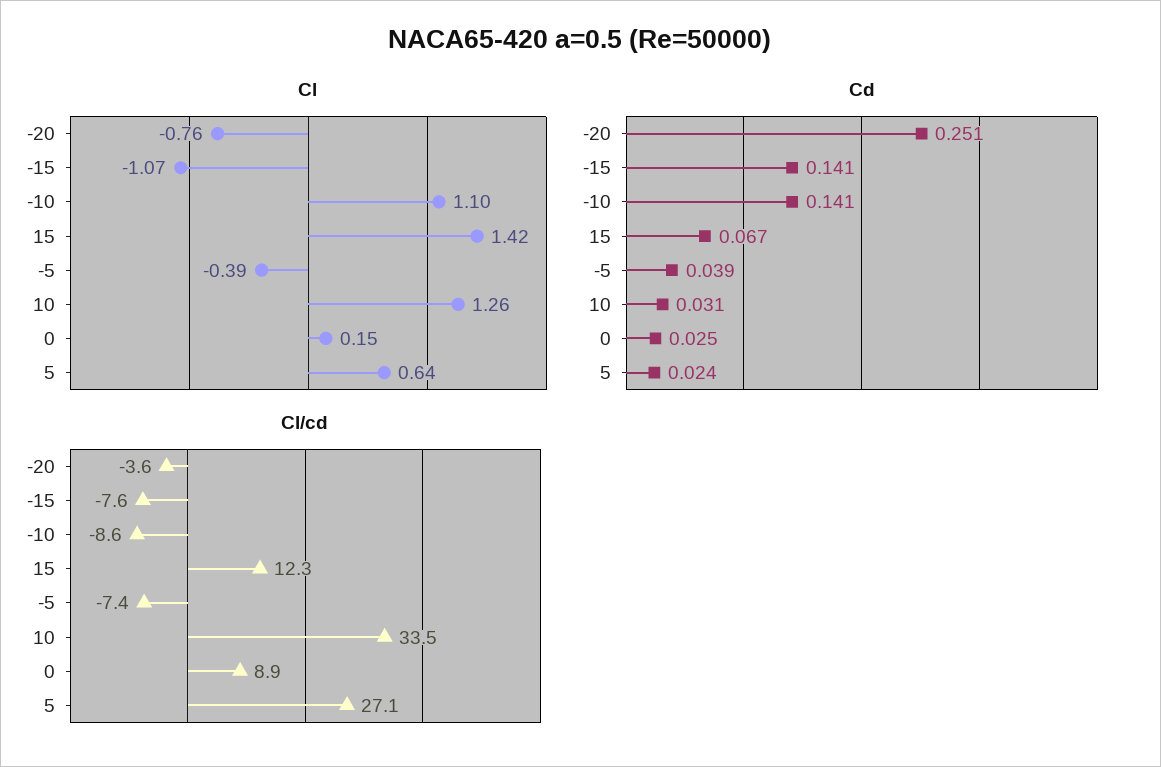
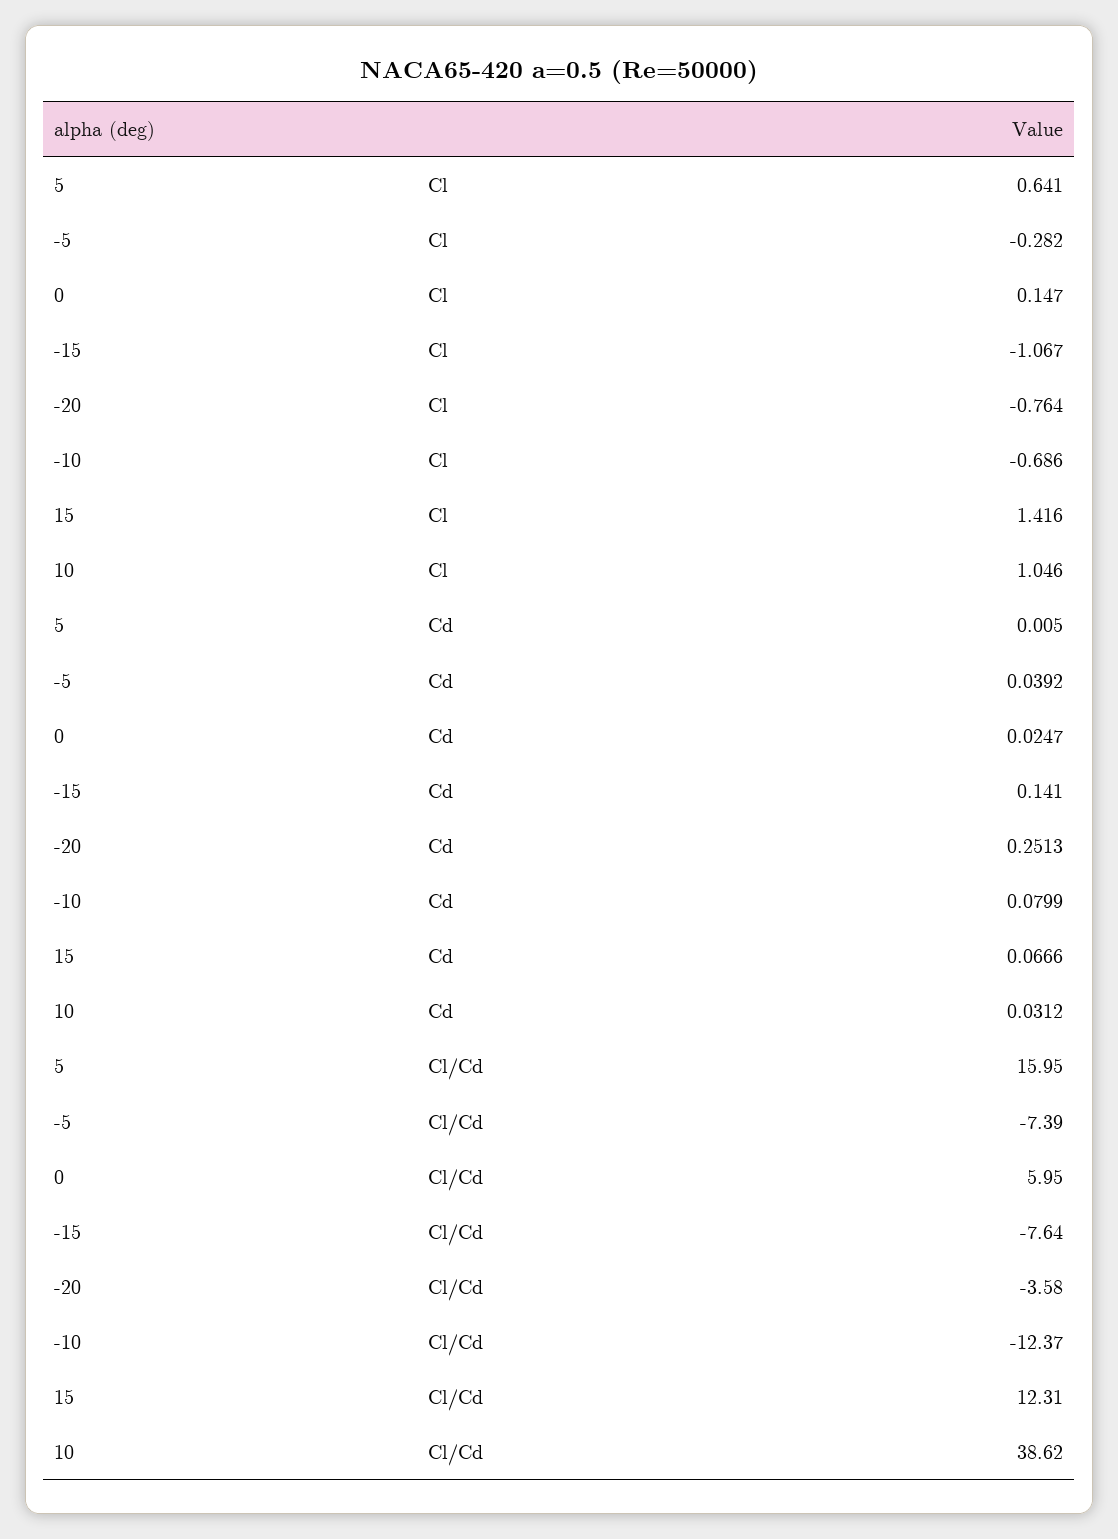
Cl, -10: 1.1 -> -0.686
Cl, -5: -0.39 -> -0.282
Cl, 10: 1.26 -> 1.046
Cd, -10: 0.141 -> 0.0799
Cd, 5: 0.024 -> 0.005
Cl/cd, -10: -8.6 -> -12.37
Cl/cd, 10: 33.5 -> 38.62
Cl/cd, 0: 8.9 -> 5.95
Cl/cd, 5: 27.1 -> 15.95

